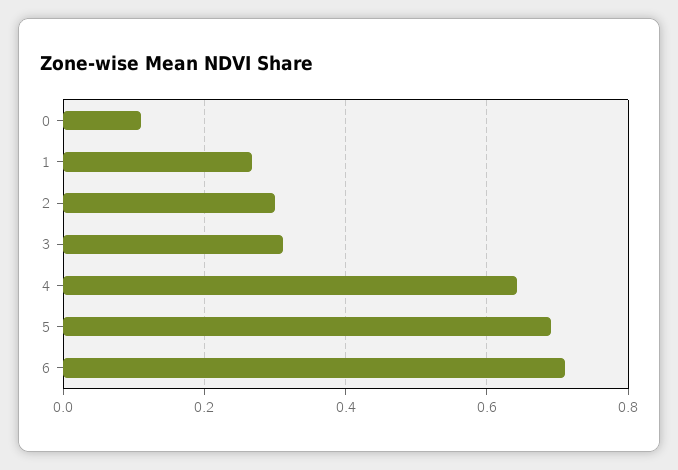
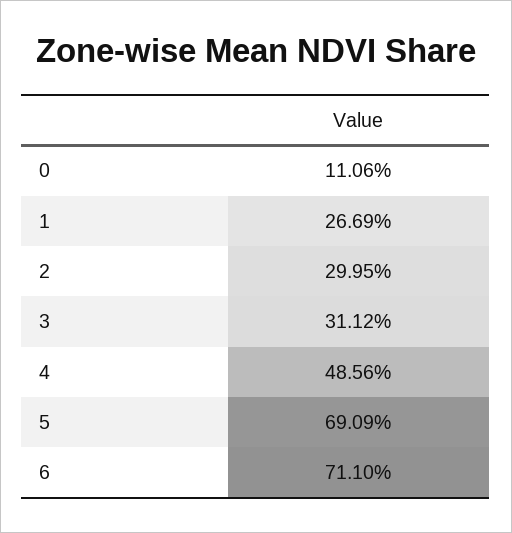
4: 0.64 -> 0.4856

